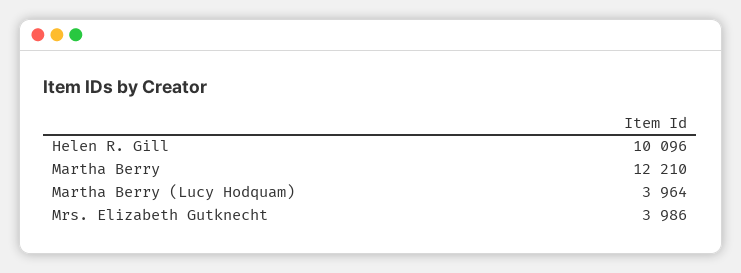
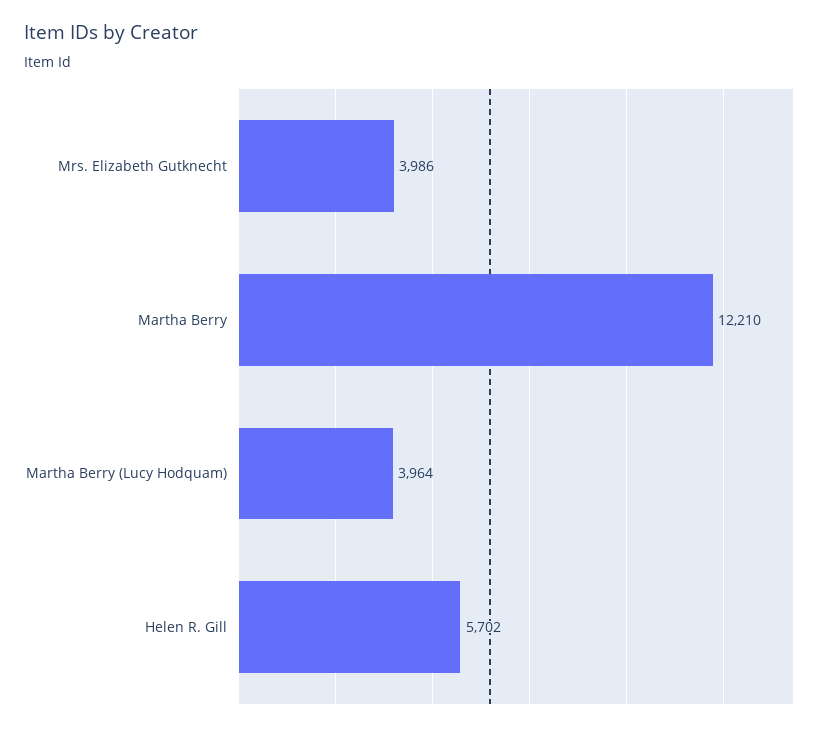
Helen R. Gill: 10096 -> 5702

